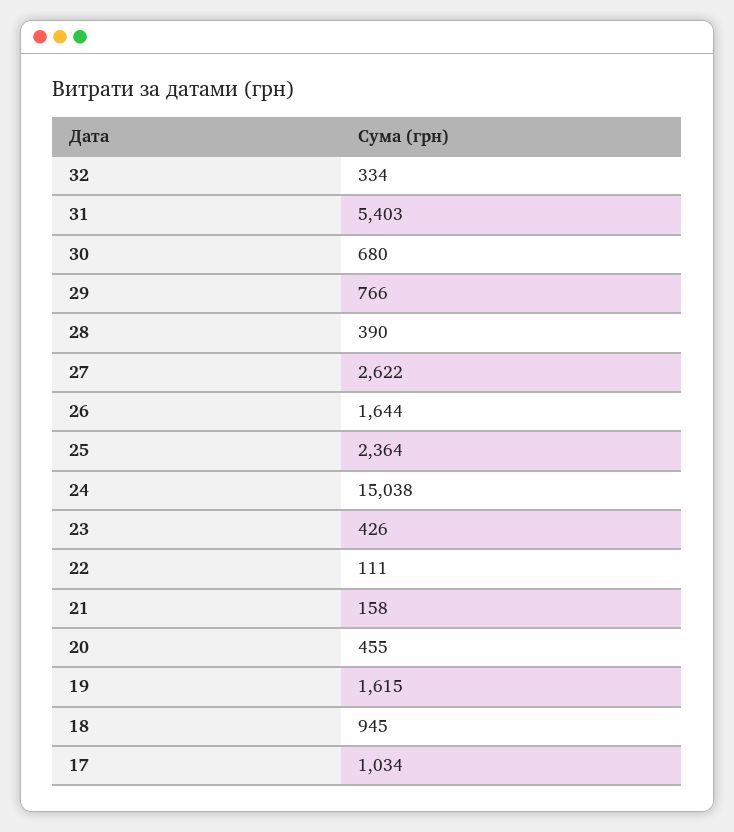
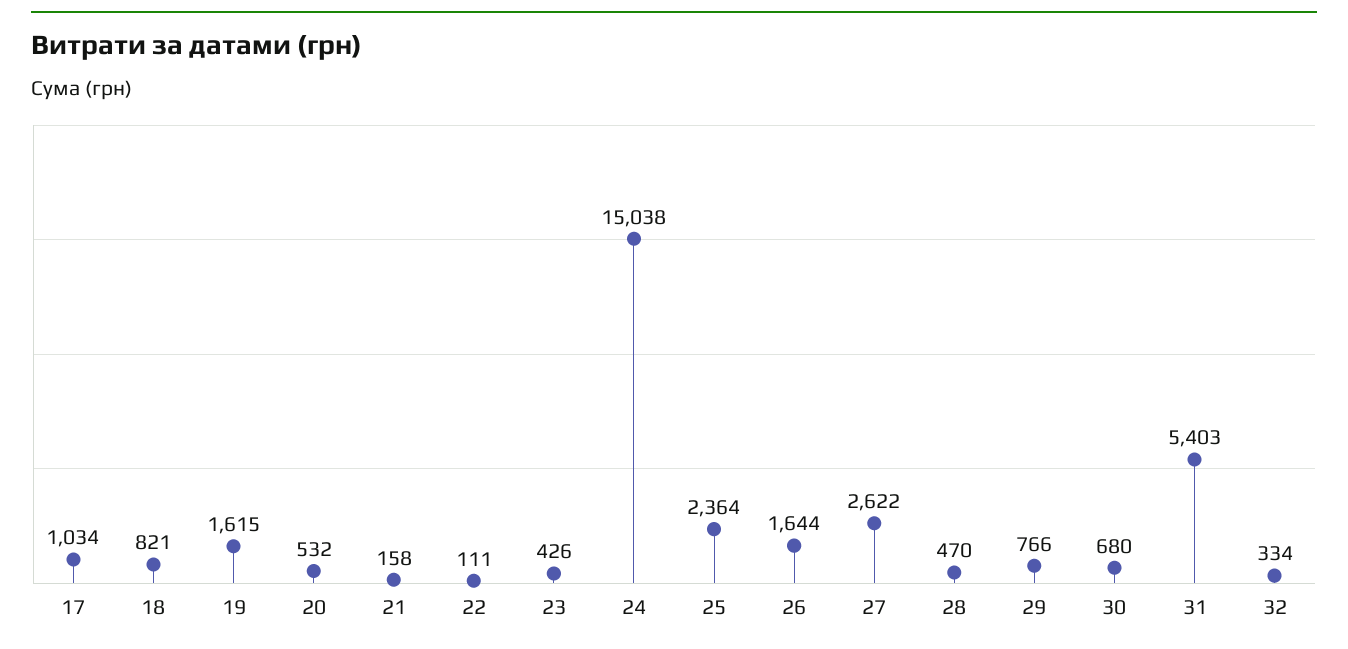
28: 390 -> 470
20: 455 -> 532
18: 945 -> 821

